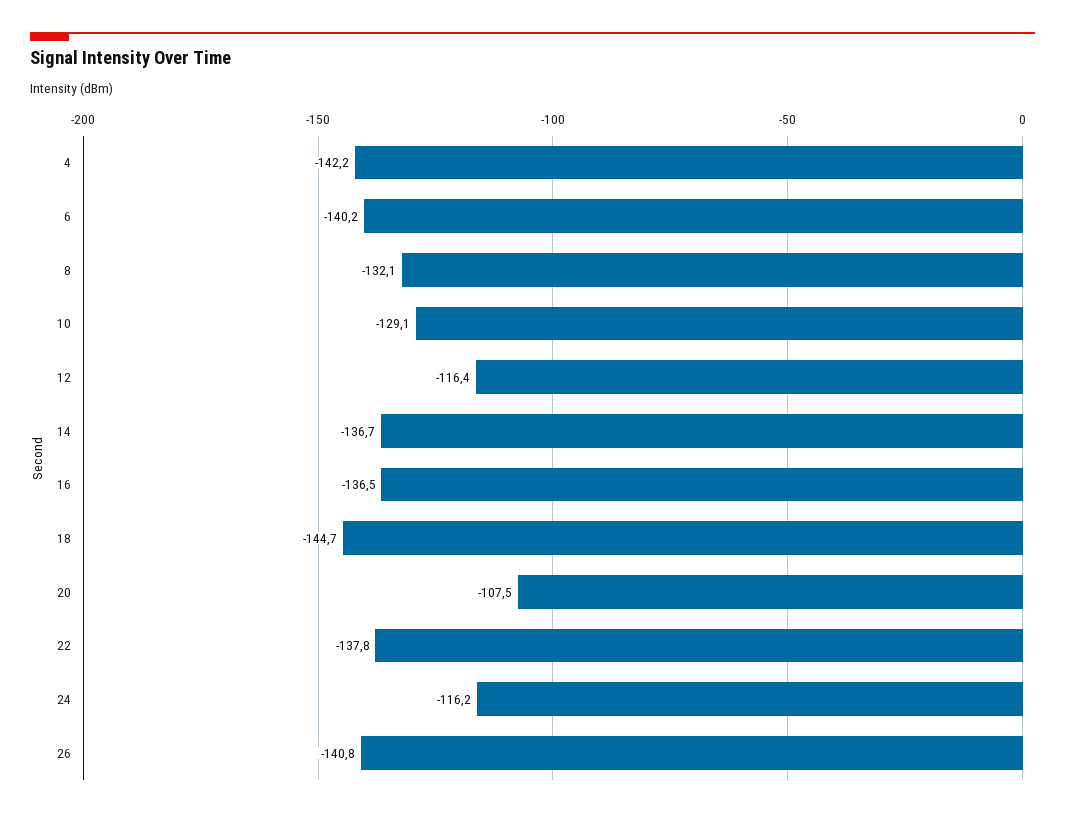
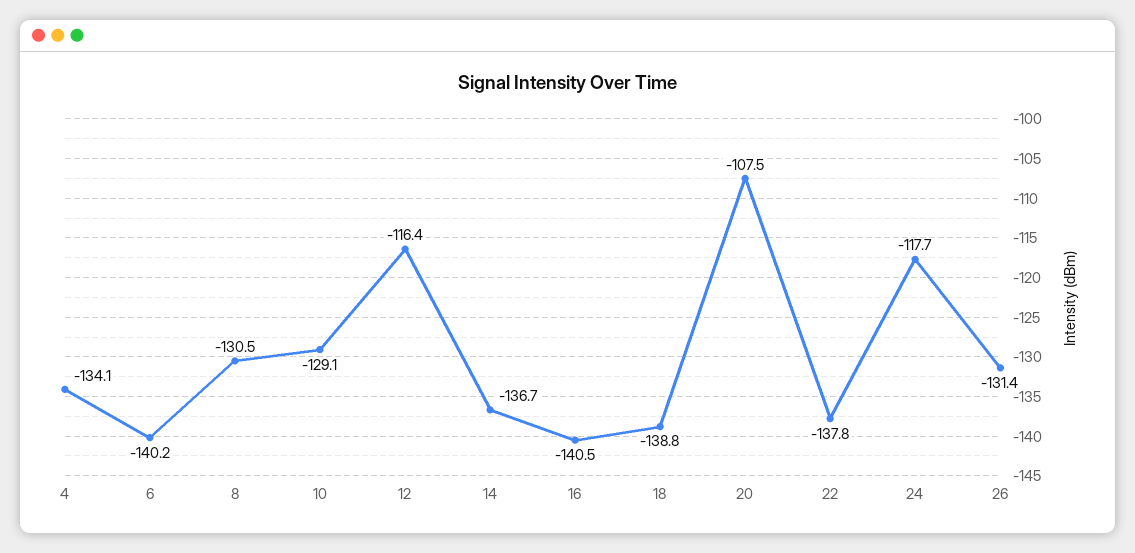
4: -142.2 -> -134.1
8: -132.1 -> -130.5
16: -136.5 -> -140.5
18: -144.7 -> -138.8
24: -116.2 -> -117.7
26: -140.8 -> -131.4

